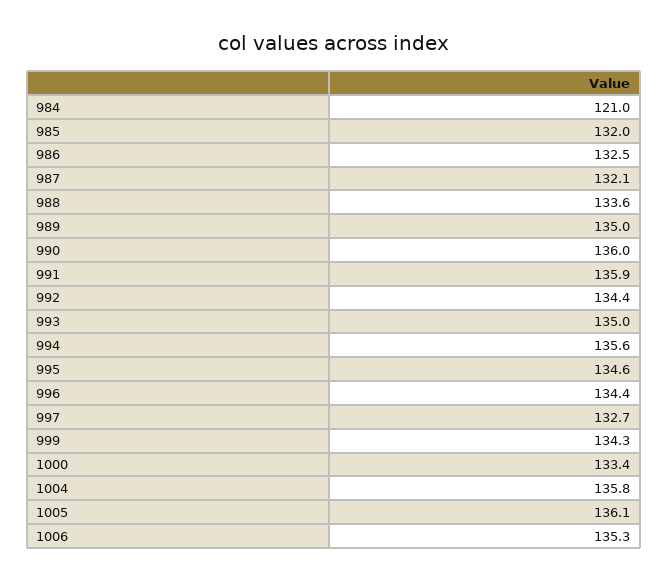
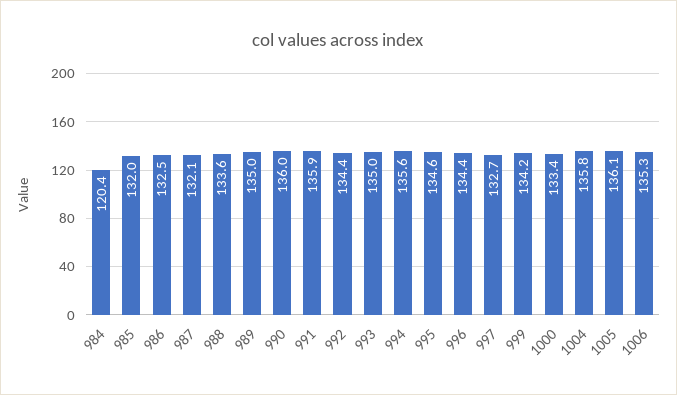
984: 121 -> 120.4
999: 134.3 -> 134.2

